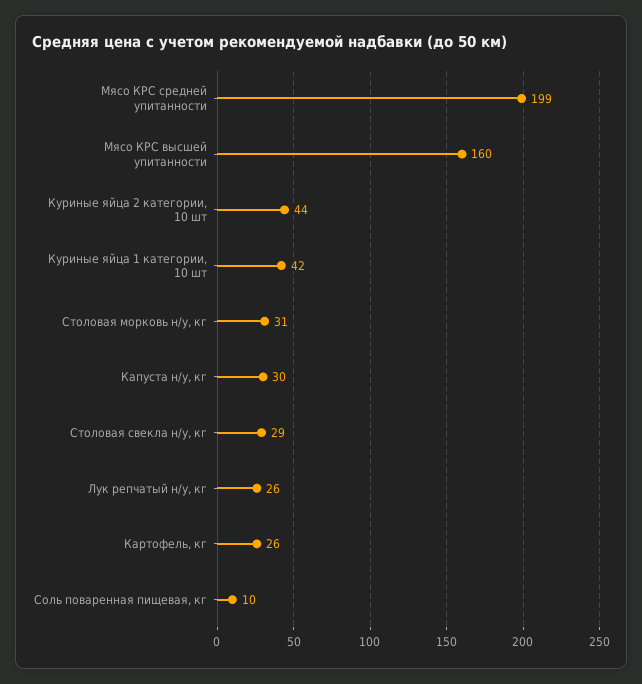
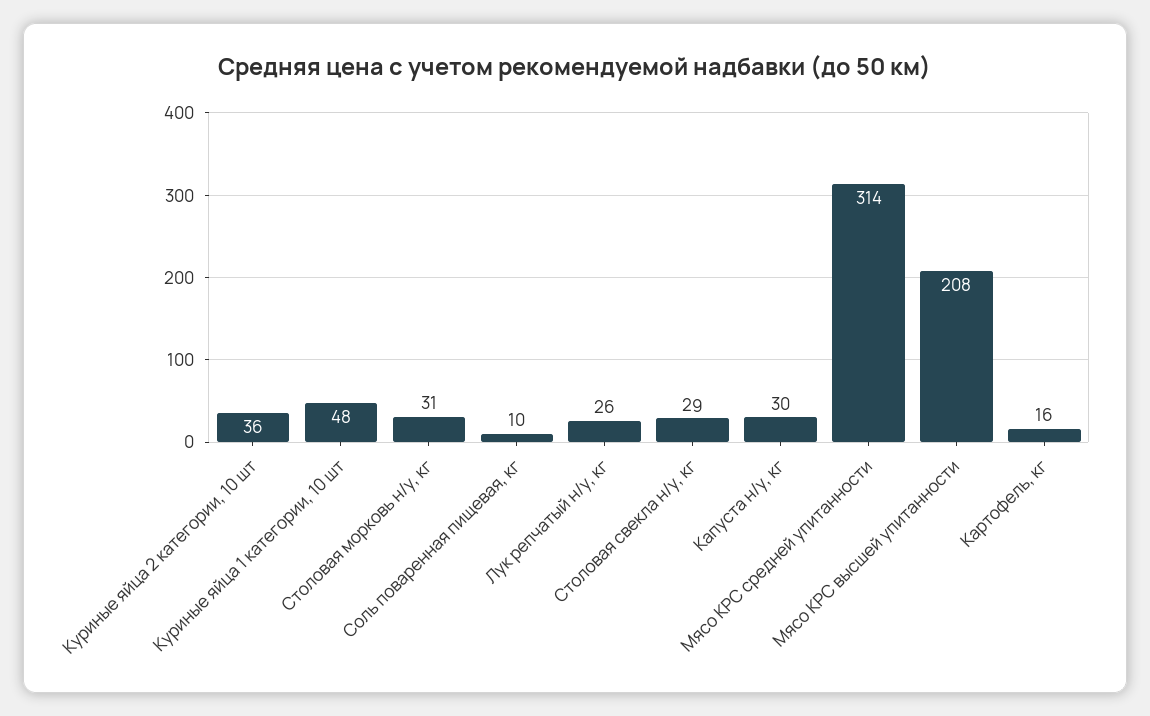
Мясо КРС средней упитанности: 199 -> 314
Мясо КРС высшей упитанности: 160 -> 208
Куриные яйца 2 категории, 10 шт: 44 -> 36
Куриные яйца 1 категории, 10 шт: 42 -> 48
Картофель, кг: 26 -> 16

